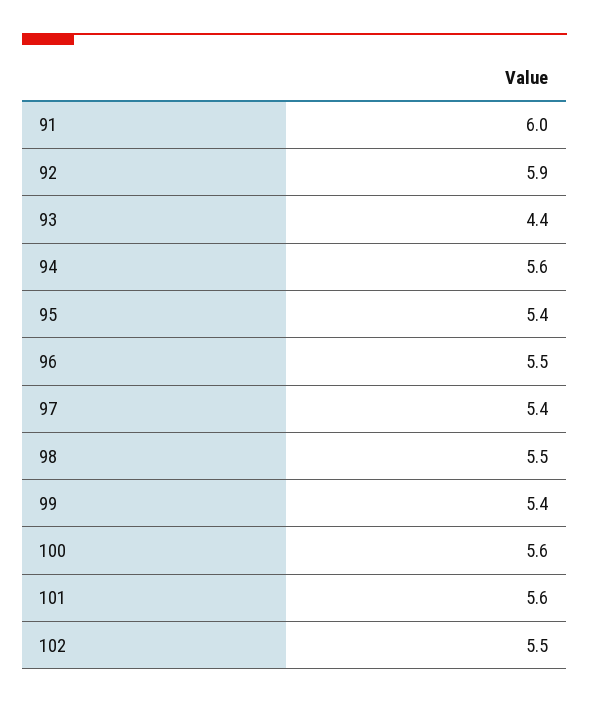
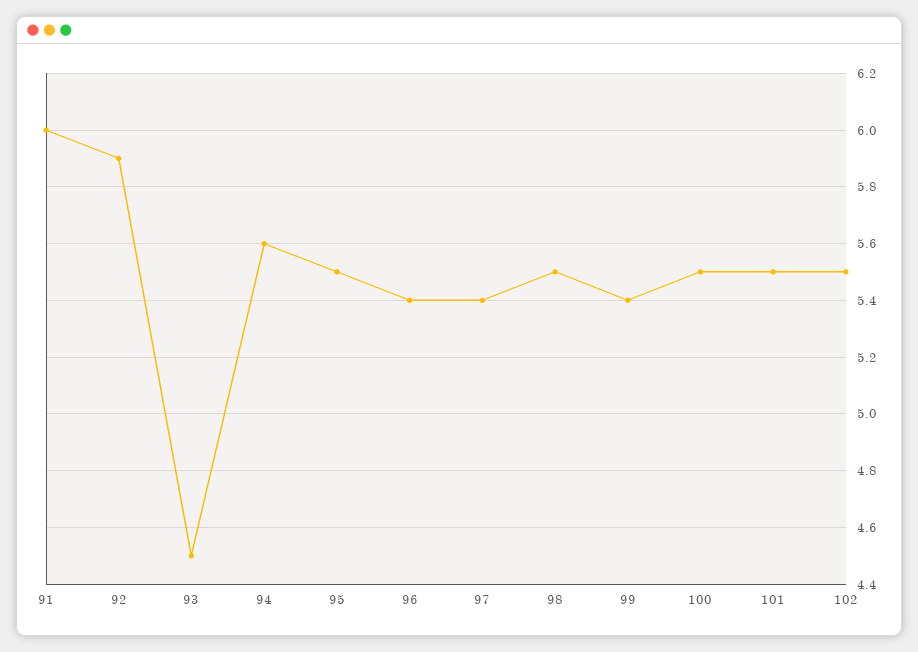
93: 4.4 -> 4.5
95: 5.4 -> 5.5
96: 5.5 -> 5.4
100: 5.6 -> 5.5
101: 5.6 -> 5.5

